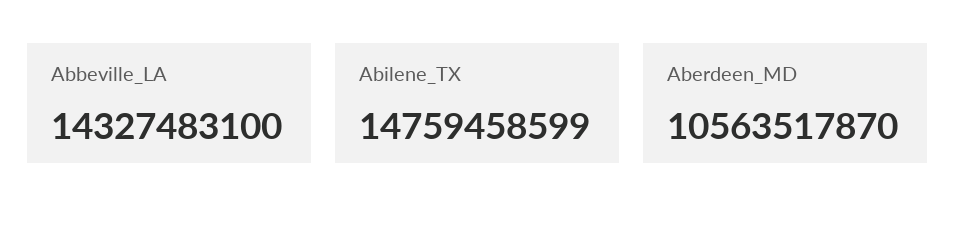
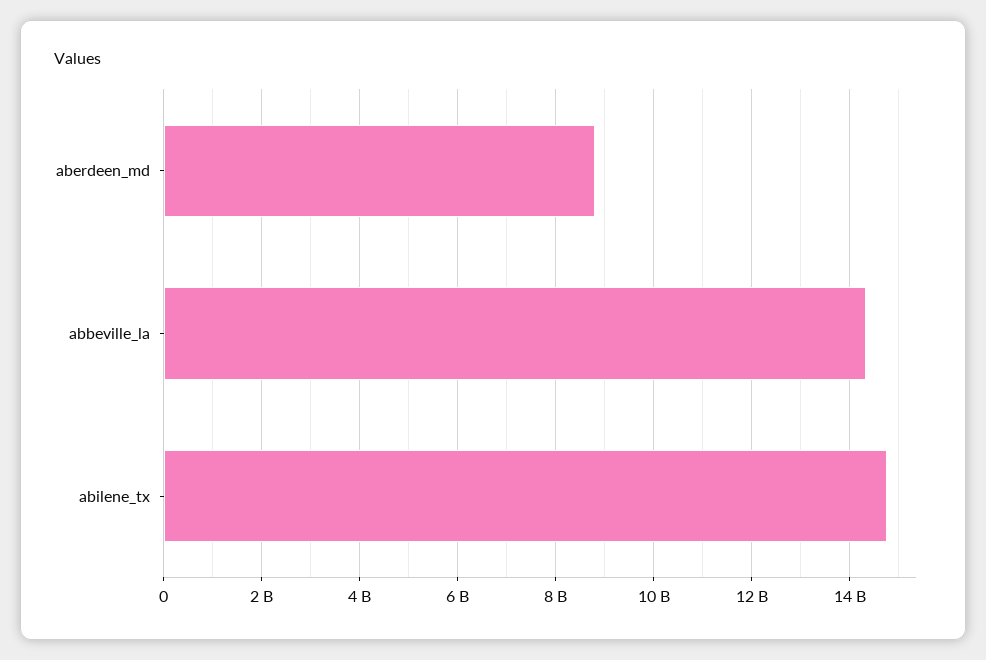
Aberdeen_MD: 10563517870 -> 8800000000

